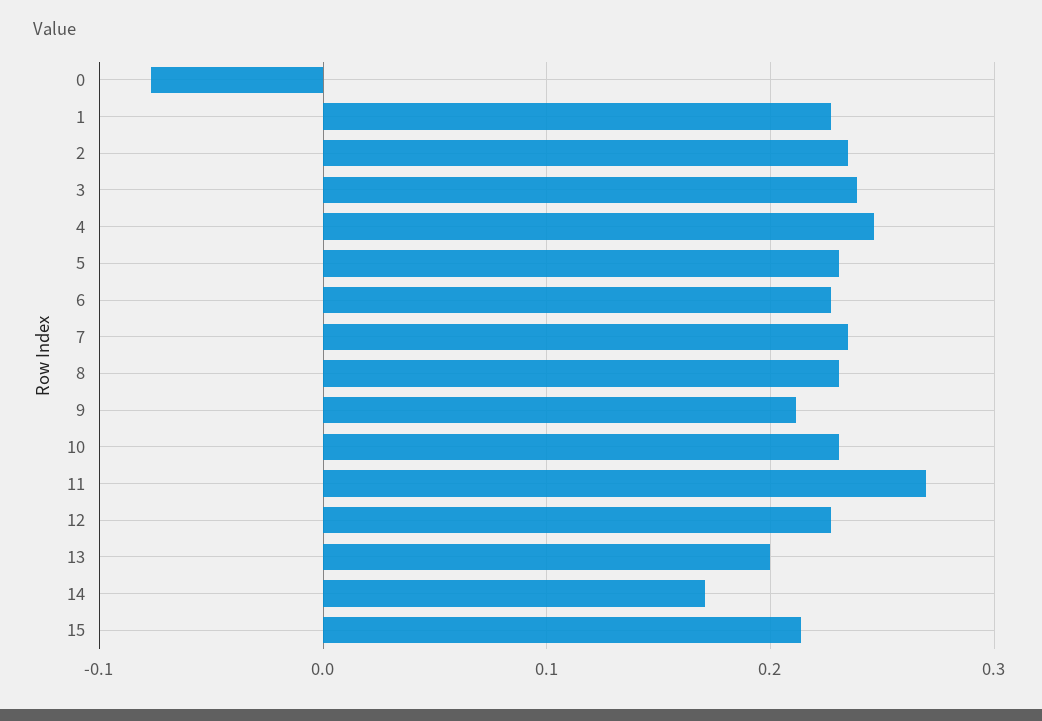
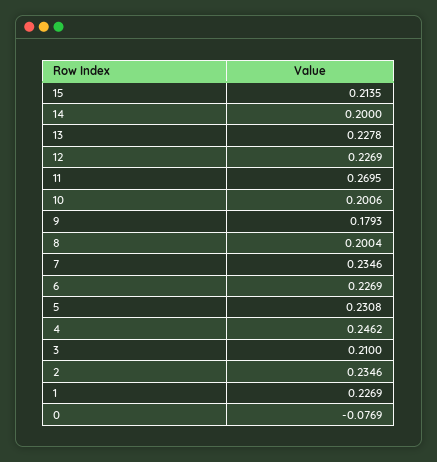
3: 0.24 -> 0.21
8: 0.23 -> 0.2004
9: 0.21 -> 0.1793
10: 0.23 -> 0.2006
13: 0.2 -> 0.2278
14: 0.17 -> 0.2

